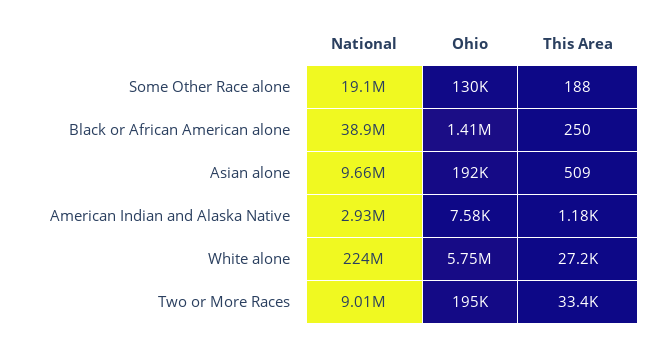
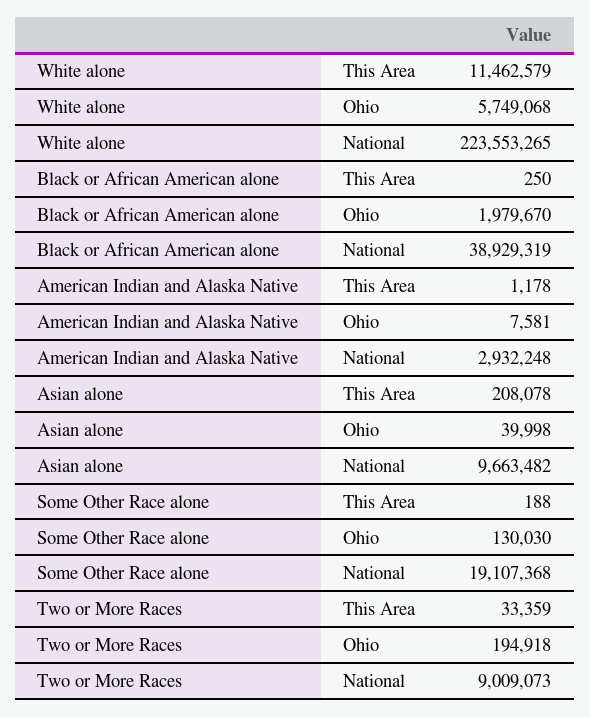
Ohio, Black or African American alone: 1410000 -> 1979670
Ohio, Asian alone: 192000 -> 39998
This Area, Asian alone: 509 -> 208078
This Area, White alone: 27200 -> 11462579

